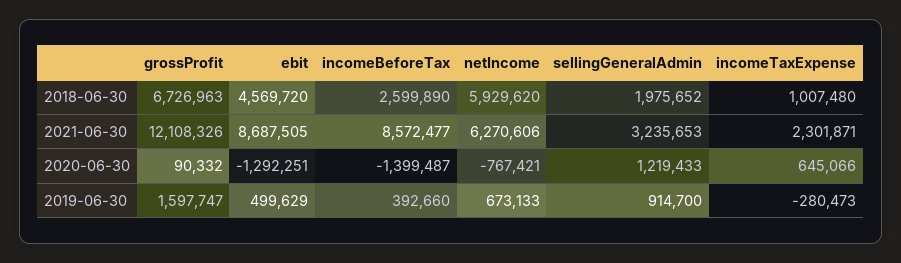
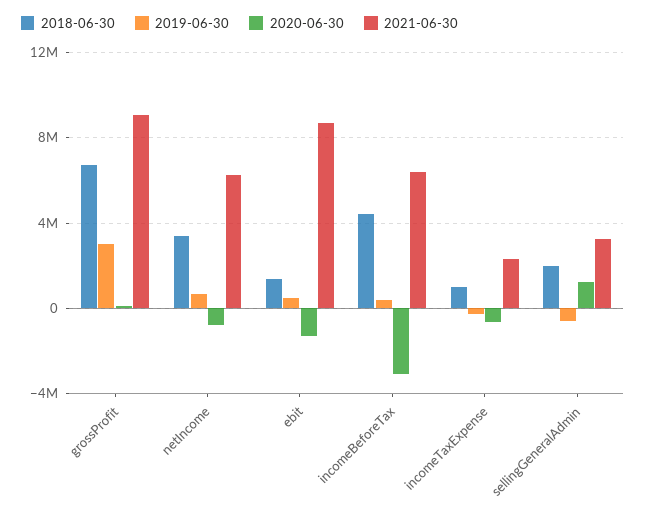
2018-06-30, ebit: 4569720 -> 1500000
2018-06-30, incomeBeforeTax: 2599890 -> 4500000
2018-06-30, netIncome: 5929620 -> 3500000
2021-06-30, grossProfit: 12108326 -> 9000000
2021-06-30, incomeBeforeTax: 8572477 -> 6500000
2020-06-30, incomeBeforeTax: -1399487 -> -3000000
2020-06-30, incomeTaxExpense: 645066 -> -500000
2019-06-30, grossProfit: 1597747 -> 3000000
2019-06-30, sellingGeneralAdmin: 914700 -> -500000

